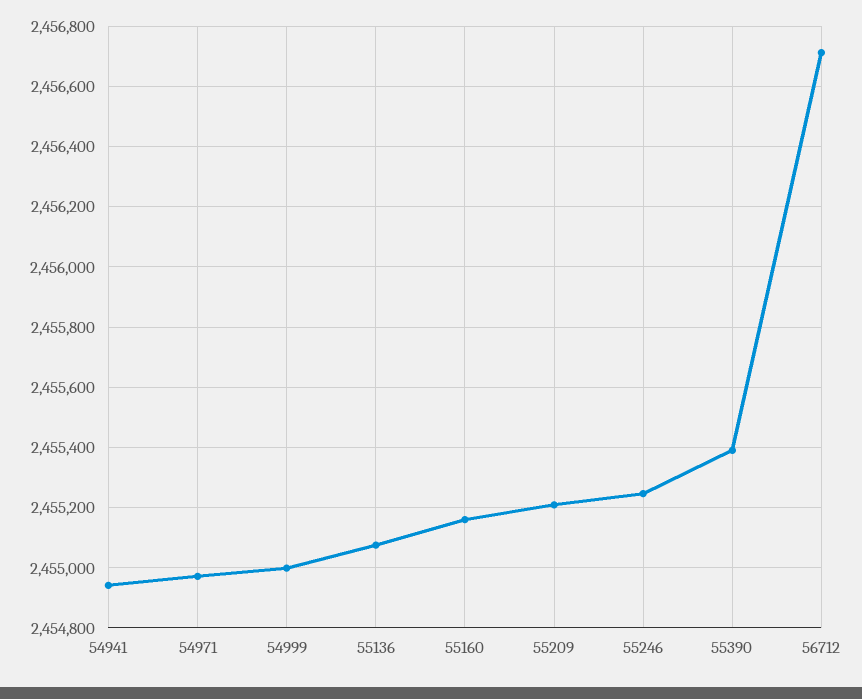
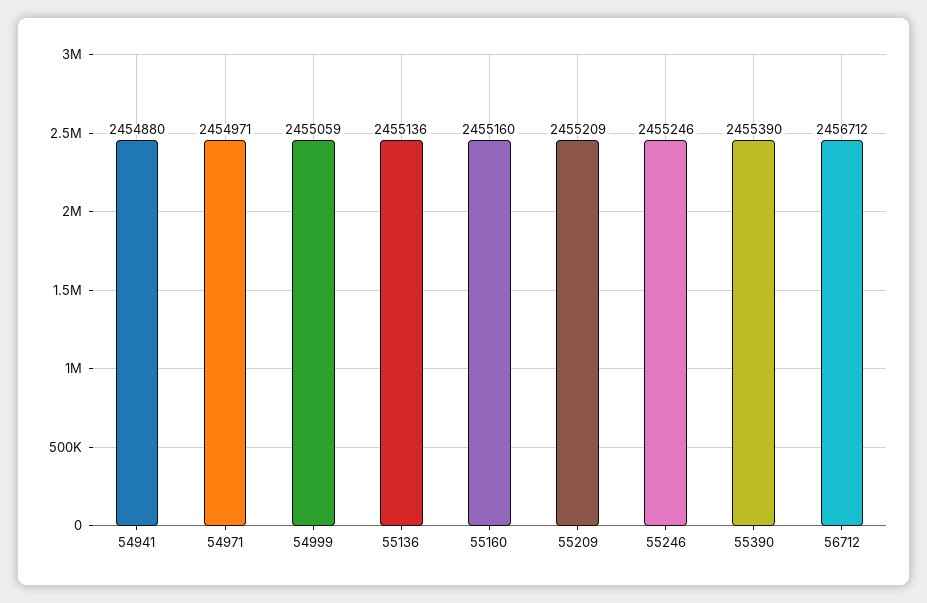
54941: 2454940 -> 2454880
54999: 2455000 -> 2455059
55136: 2455080 -> 2455136

